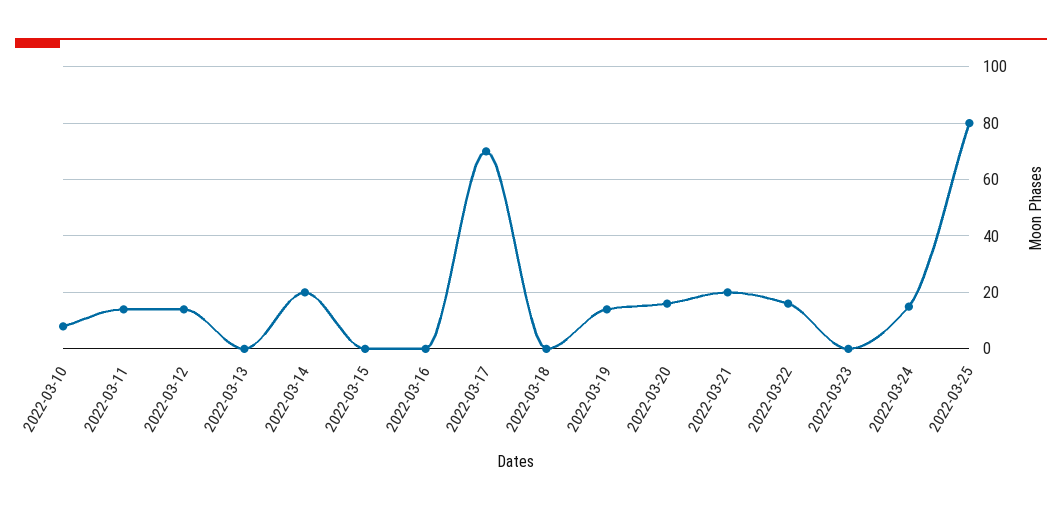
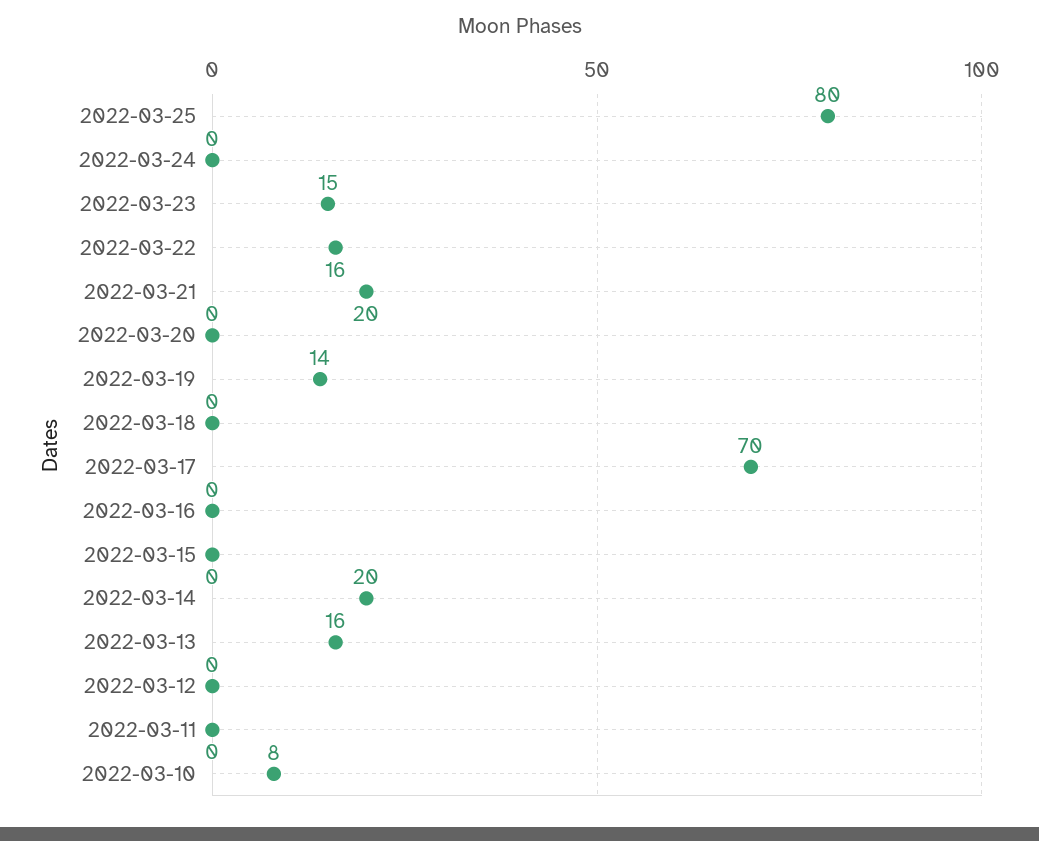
2022-03-11: 15 -> 0
2022-03-12: 15 -> 0
2022-03-13: 0 -> 16
2022-03-20: 15 -> 0
2022-03-23: 0 -> 15
2022-03-24: 15 -> 0

